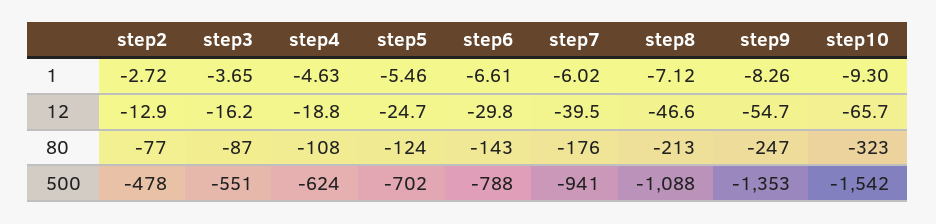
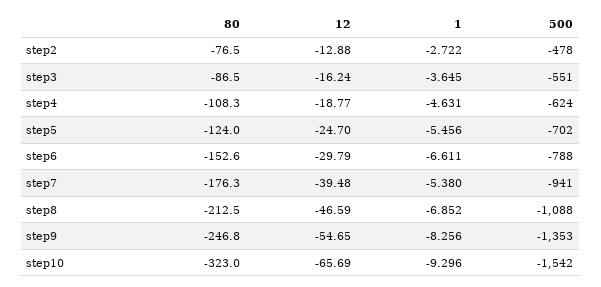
step7, 1: -6.02 -> -5.38
step8, 1: -7.12 -> -6.852
step6, 80: -143 -> -152.6

